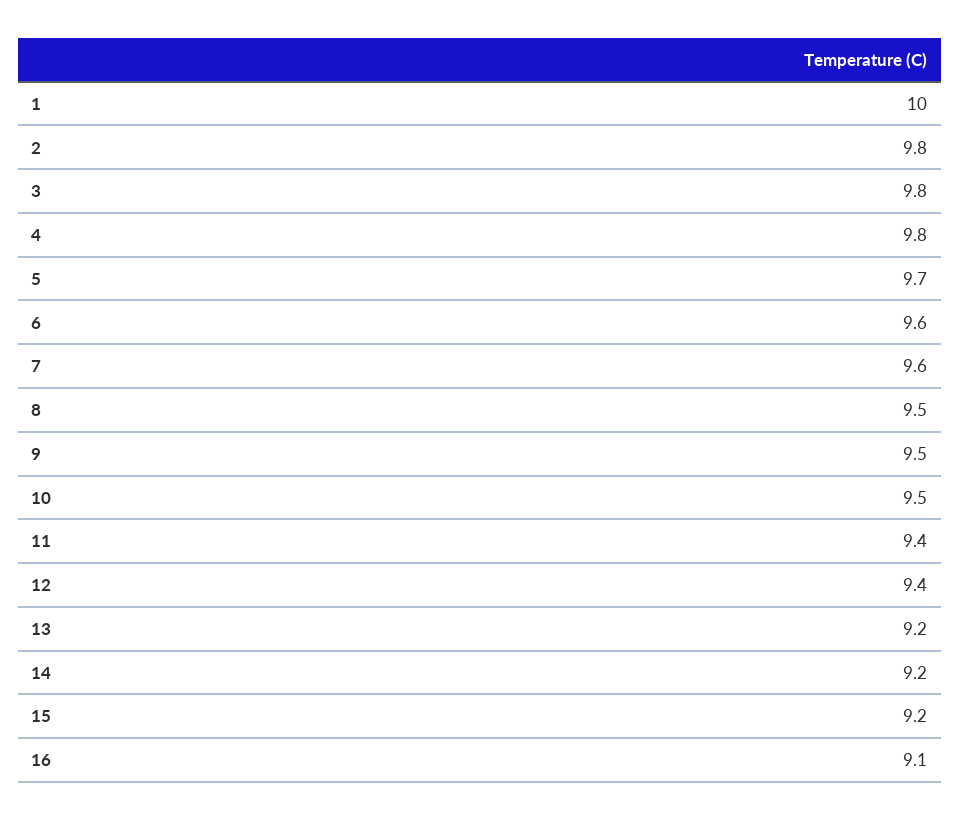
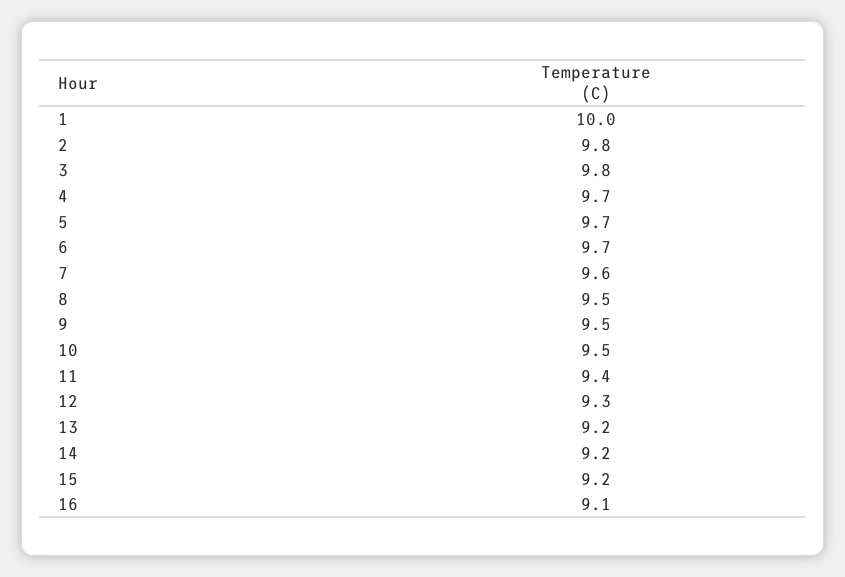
4: 9.8 -> 9.7
6: 9.6 -> 9.7
12: 9.4 -> 9.3

